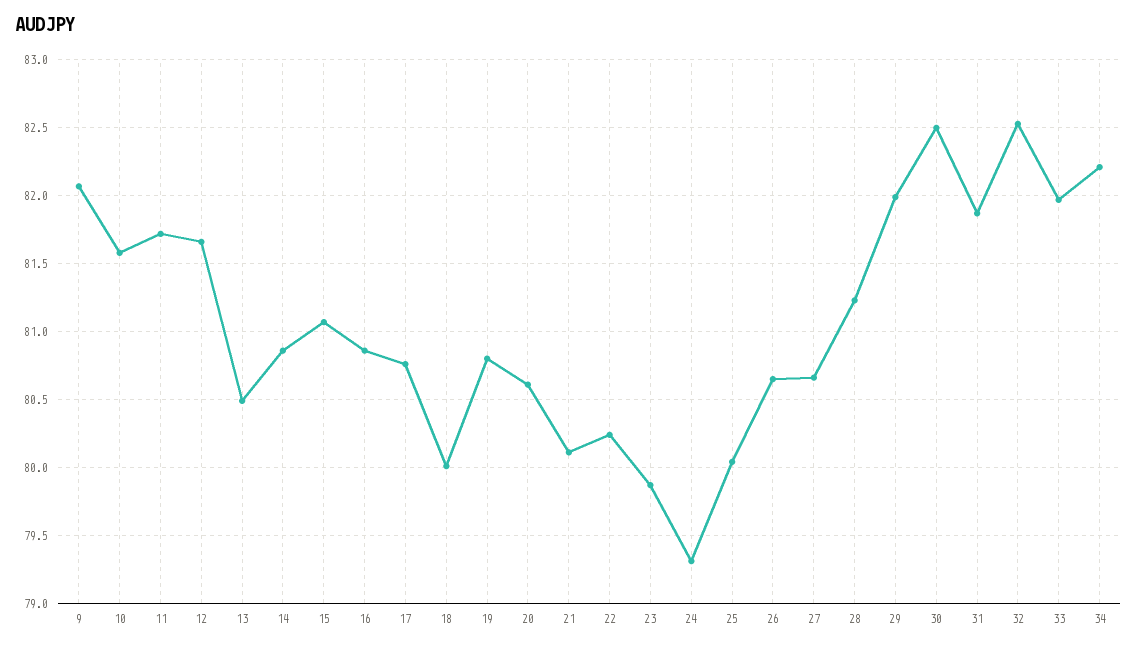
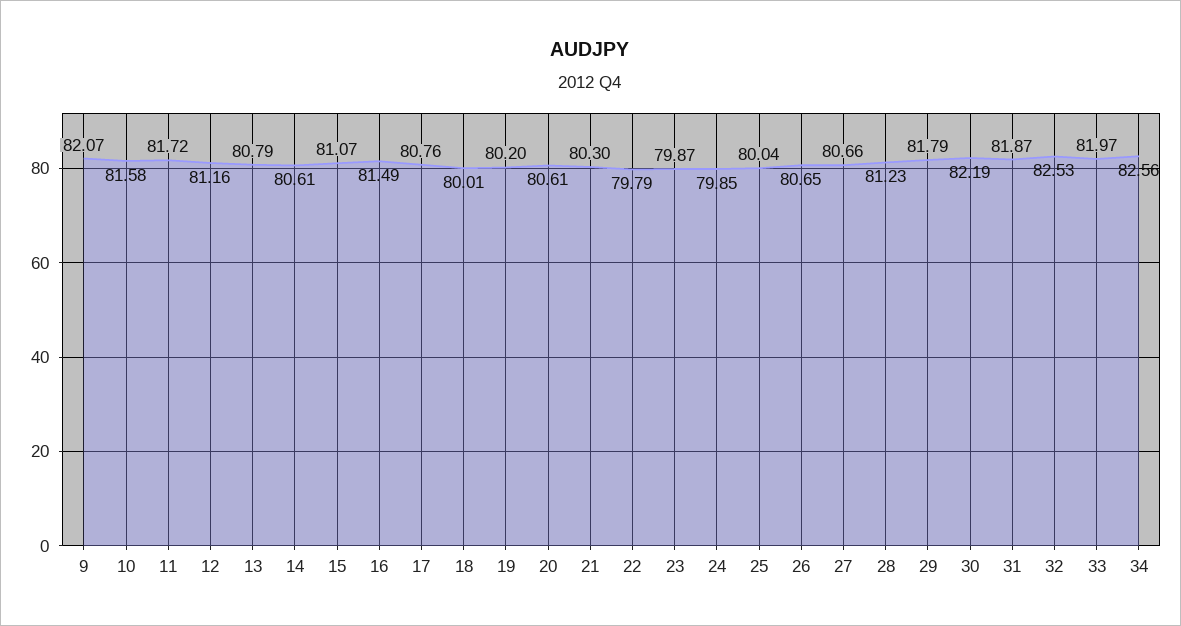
12: 81.65 -> 81.16
13: 80.5 -> 80.79
14: 80.85 -> 80.61
16: 80.85 -> 81.49
19: 80.8 -> 80.2
21: 80.1 -> 80.3
22: 80.25 -> 79.79
24: 79.3 -> 79.85
29: 82 -> 81.79
30: 82.5 -> 82.19
34: 82.2 -> 82.56

